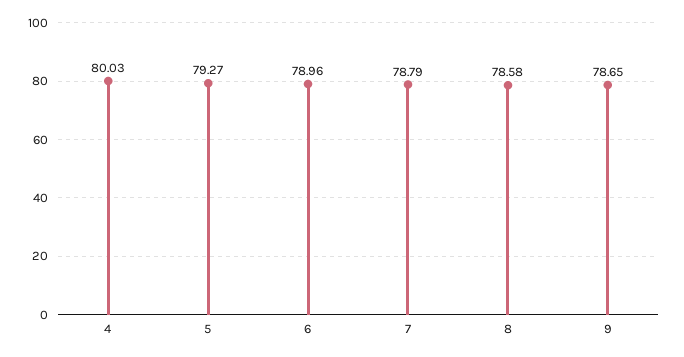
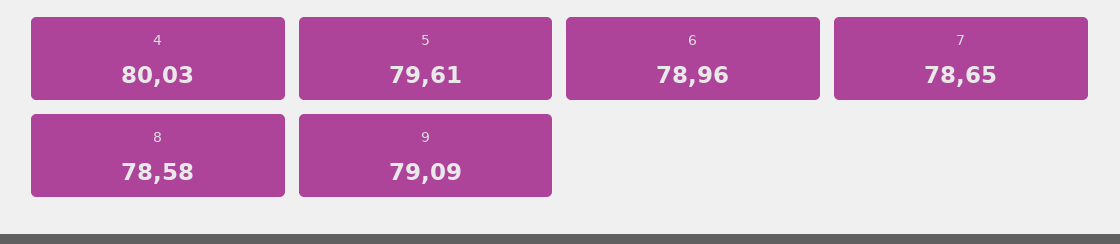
5: 79.27 -> 79.61
7: 78.79 -> 78.65
9: 78.65 -> 79.09

